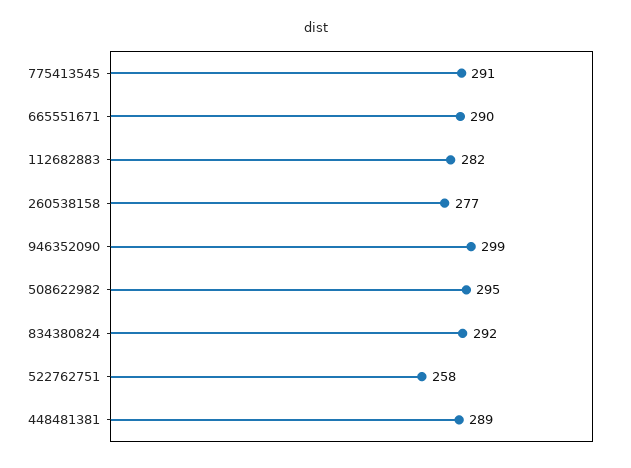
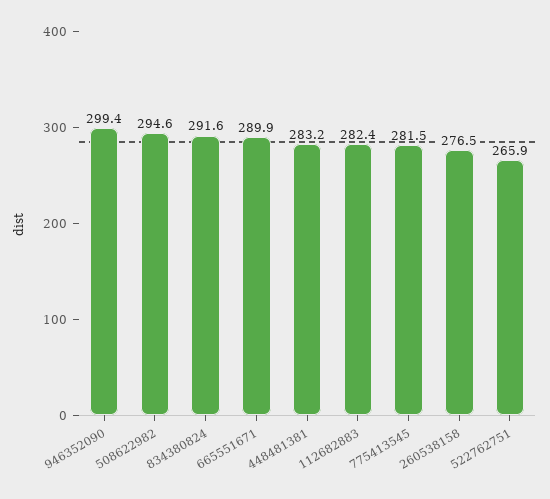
775413545: 291 -> 281.5
522762751: 258 -> 265.9
448481381: 289 -> 283.2

